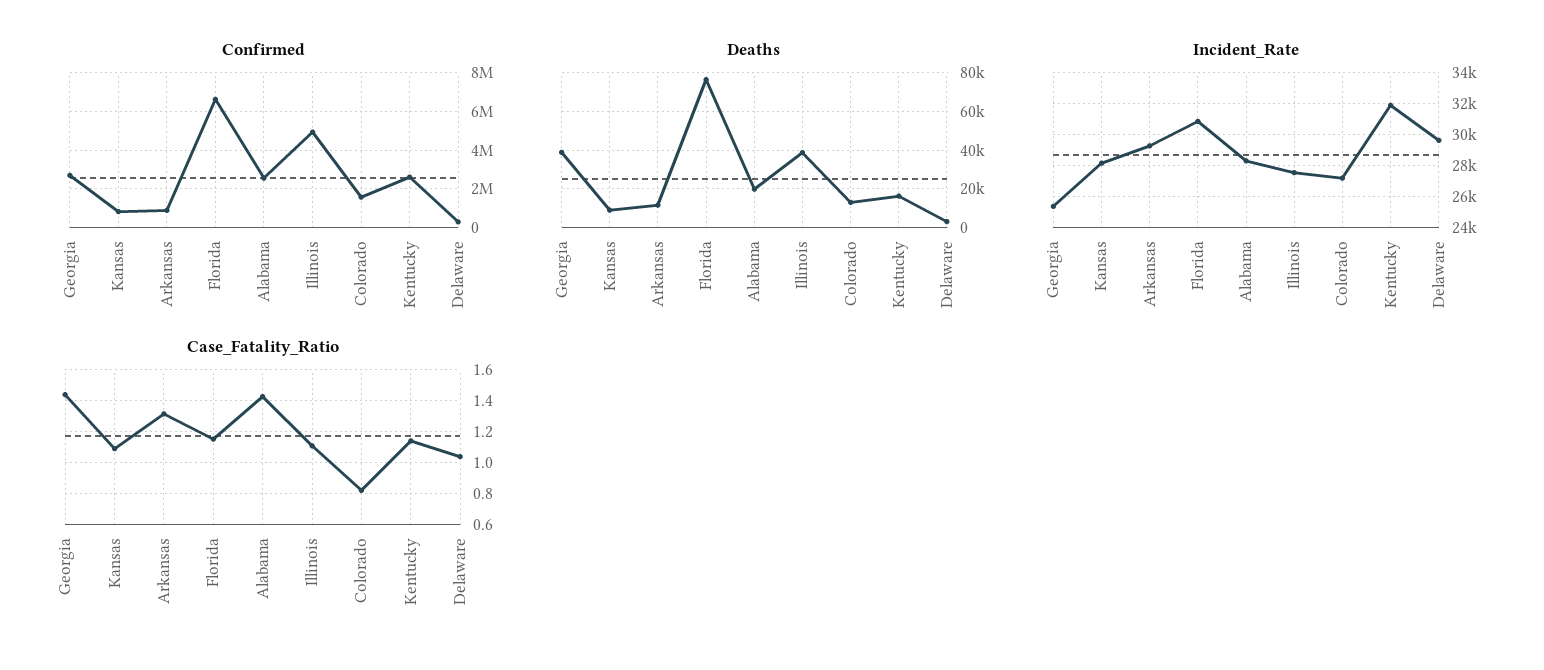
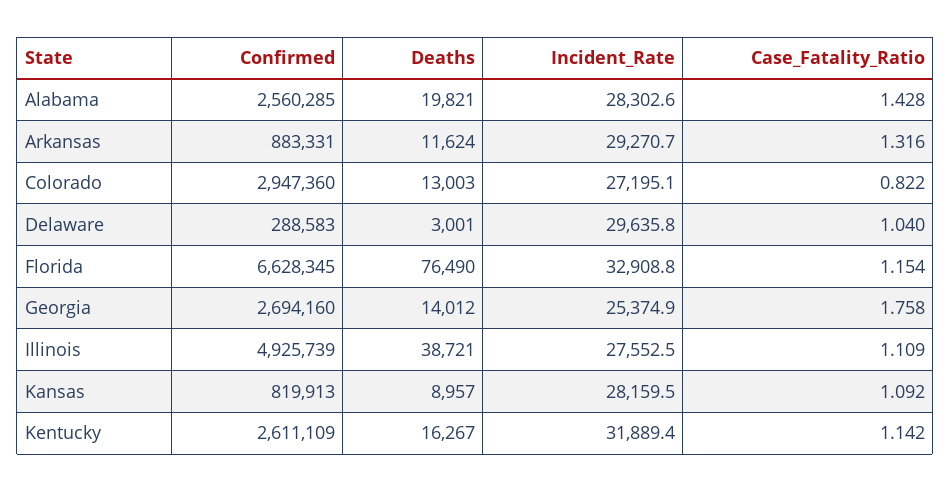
Confirmed, Colorado: 1500000 -> 2947360
Deaths, Georgia: 40000 -> 14012
Incident_Rate, Florida: 31000 -> 32908.8
Case_Fatality_Ratio, Georgia: 1.45 -> 1.758

